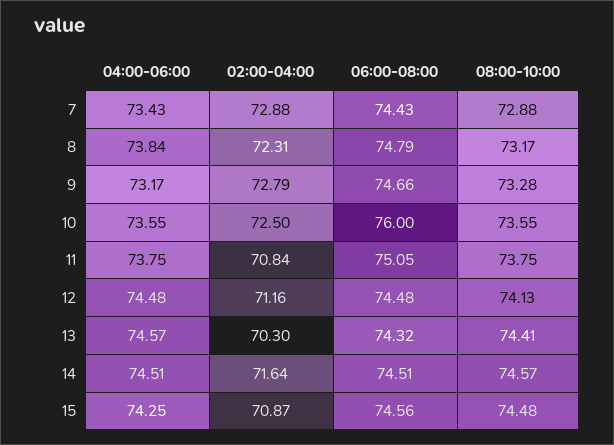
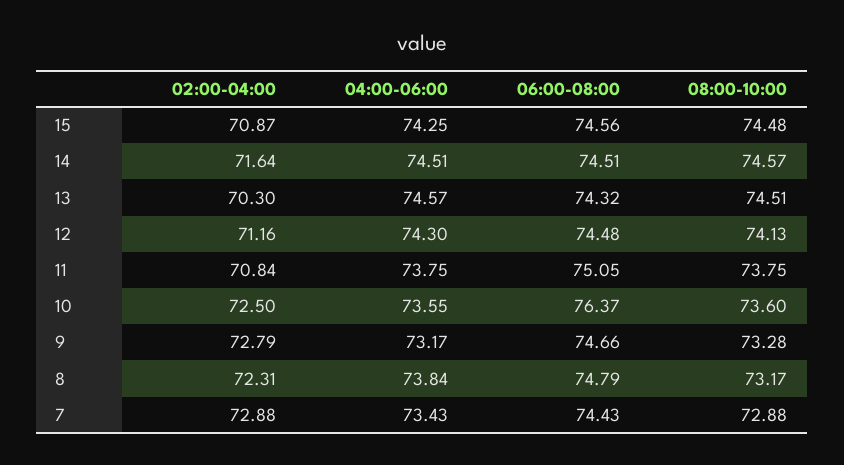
06:00-08:00, 10: 76 -> 76.37
08:00-10:00, 10: 73.55 -> 73.6
04:00-06:00, 12: 74.48 -> 74.3
08:00-10:00, 13: 74.41 -> 74.51

